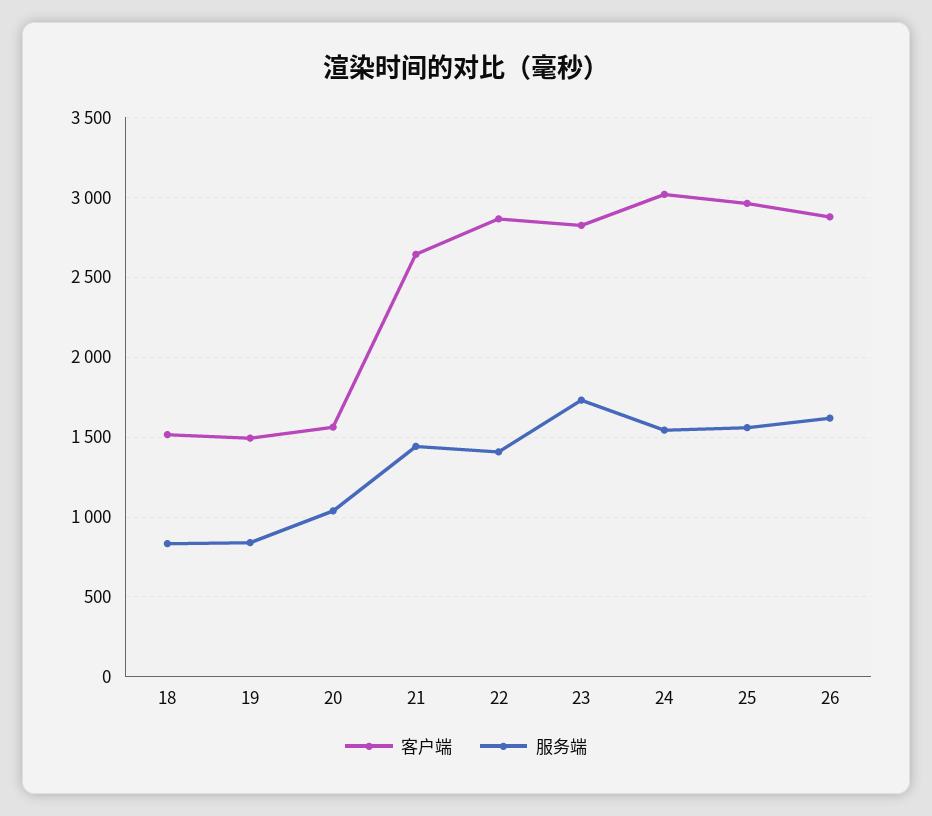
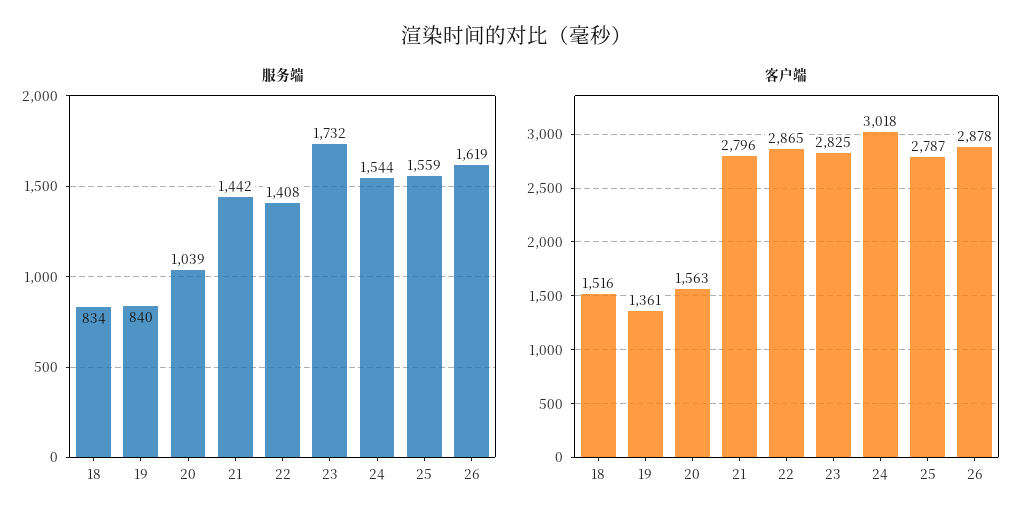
客户端, 19: 1500 -> 1361
客户端, 21: 2650 -> 2796
客户端, 25: 2950 -> 2787

